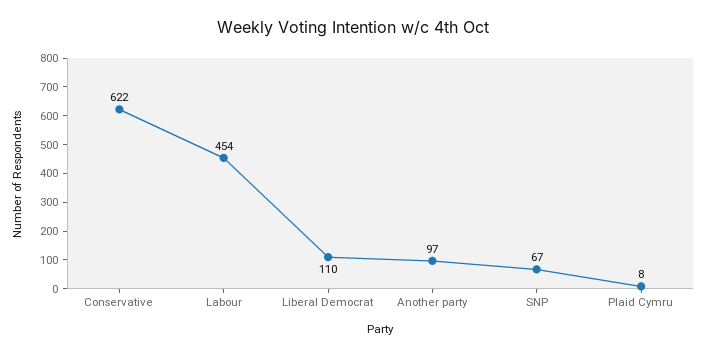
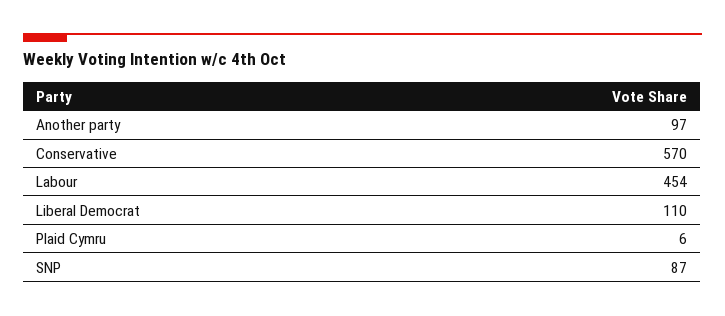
Conservative: 622 -> 570
SNP: 67 -> 87
Plaid Cymru: 8 -> 6

